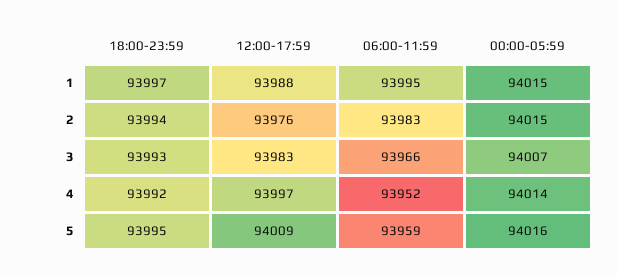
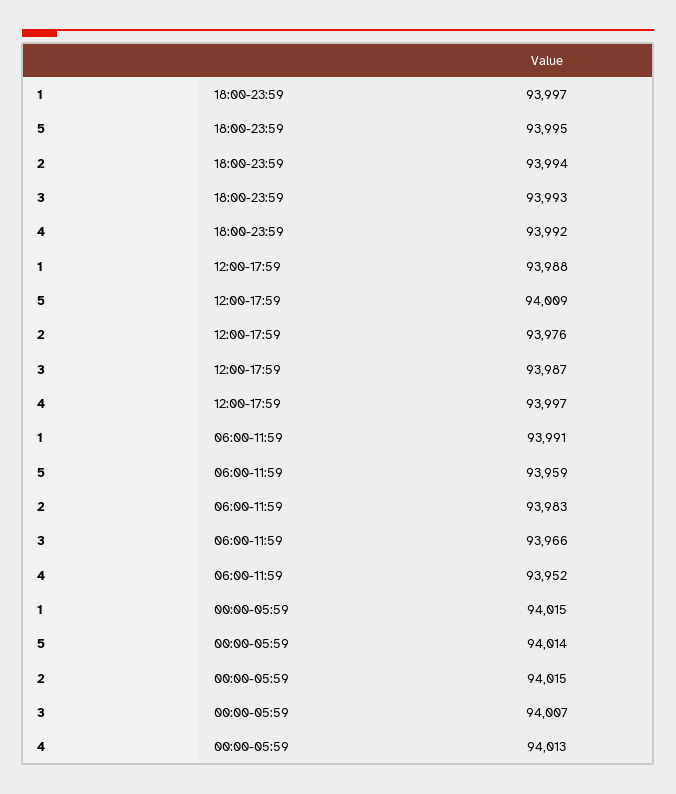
06:00-11:59, 1: 93995 -> 93991
12:00-17:59, 3: 93983 -> 93987
00:00-05:59, 4: 94014 -> 94013
00:00-05:59, 5: 94016 -> 94014

